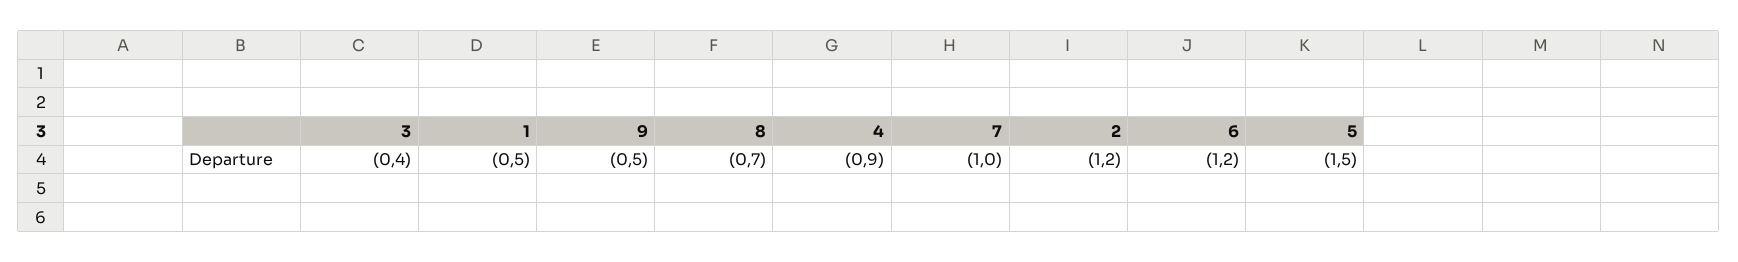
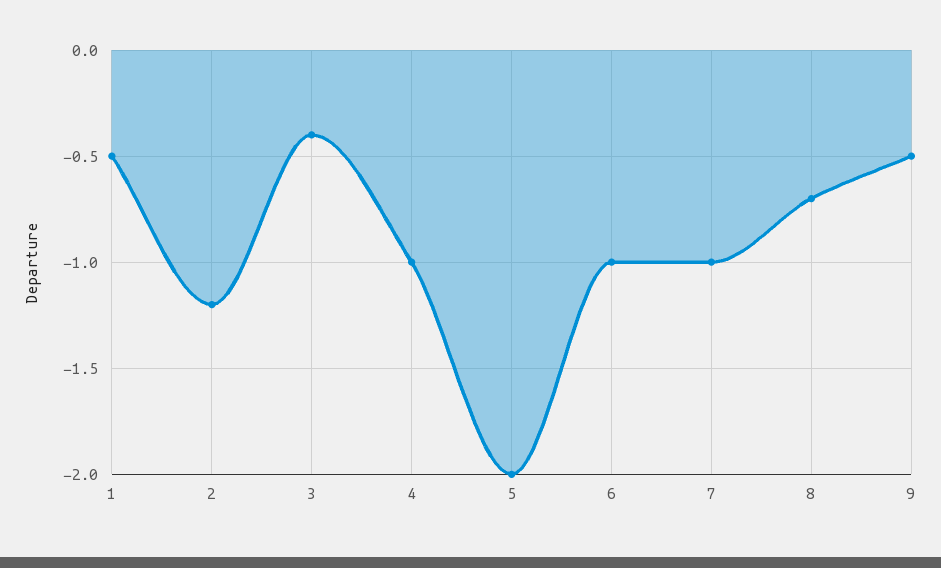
4: -0.9 -> -1
6: -1.2 -> -1
5: -1.5 -> -2

